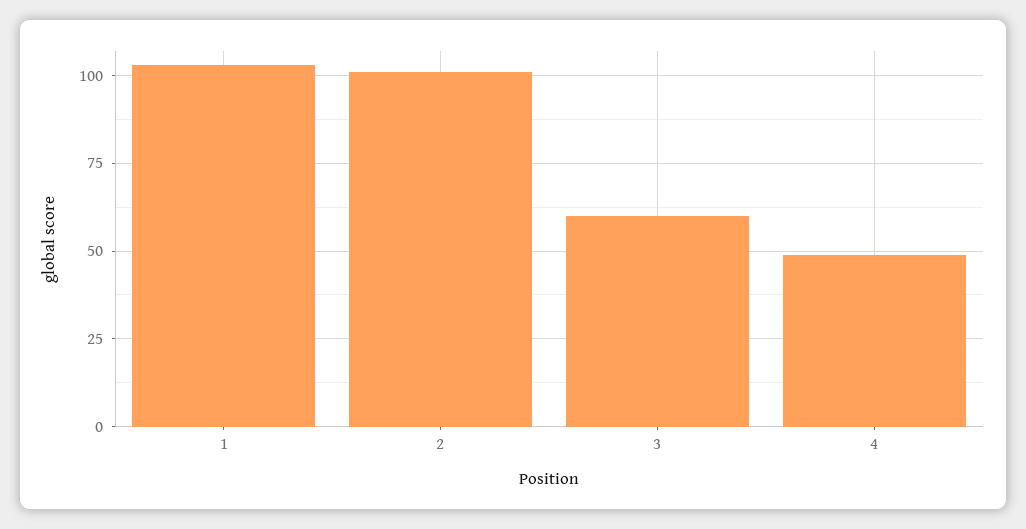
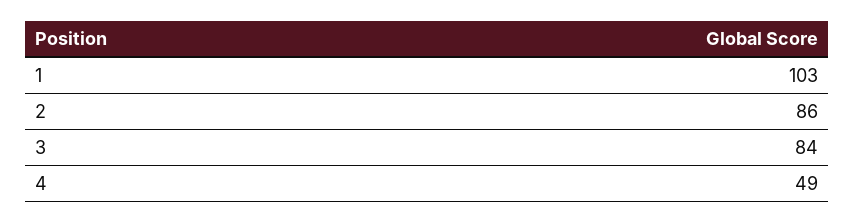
2: 100 -> 86
3: 60 -> 84

